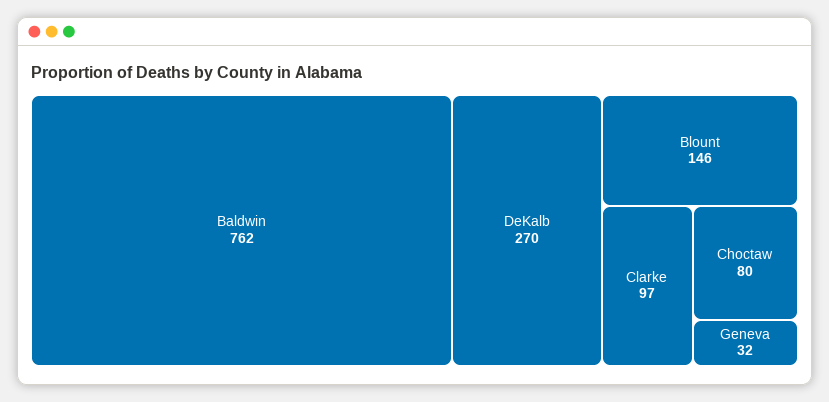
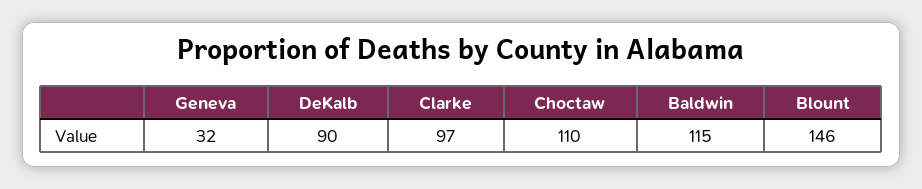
Baldwin: 762 -> 115
DeKalb: 270 -> 90
Choctaw: 80 -> 110

